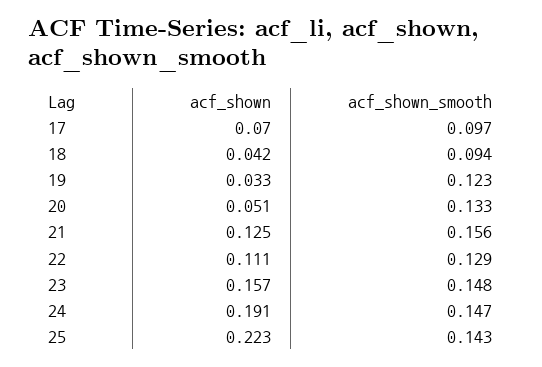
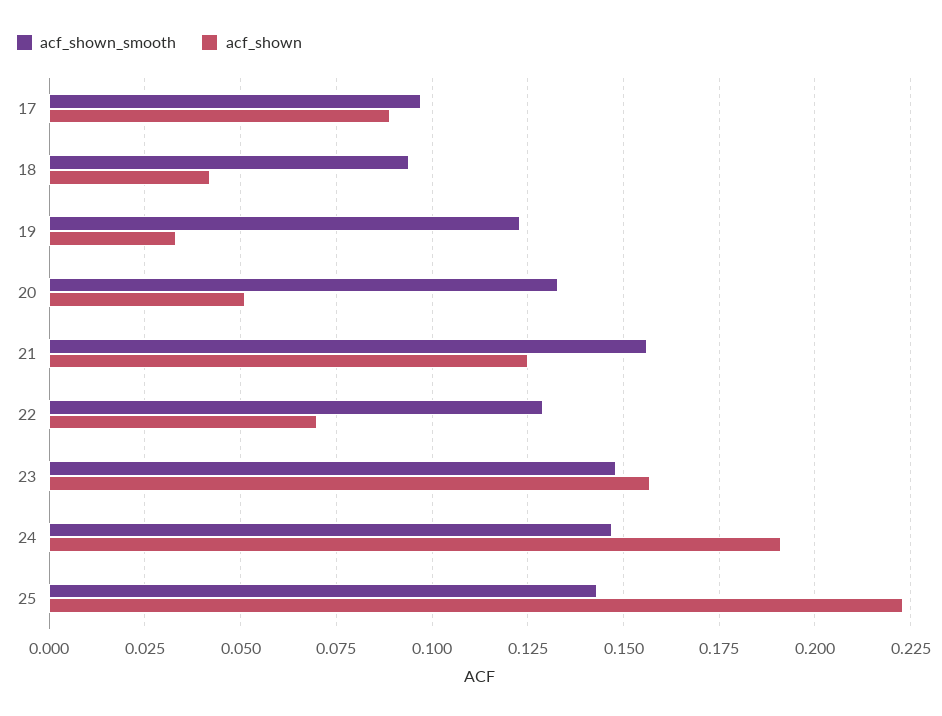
acf_shown, 17: 0.07 -> 0.09
acf_shown, 22: 0.111 -> 0.07

